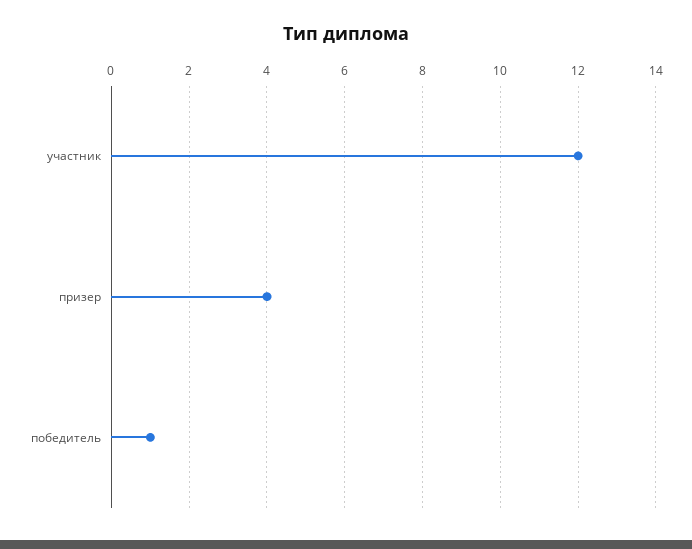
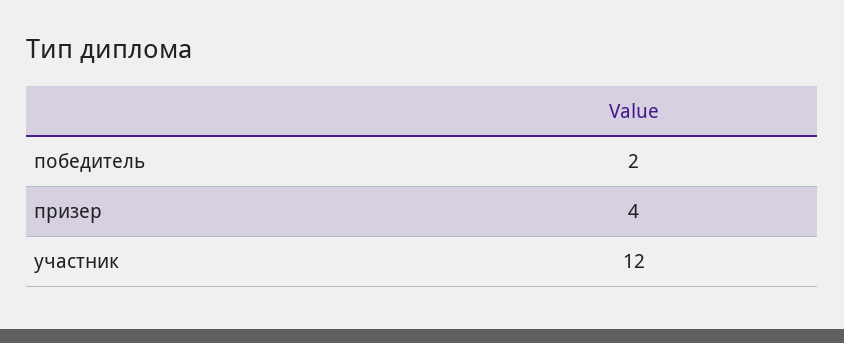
победитель: 1 -> 2

